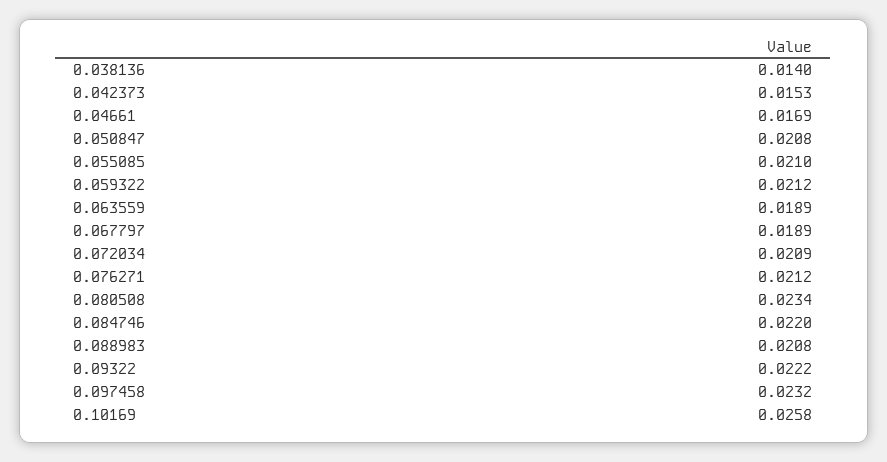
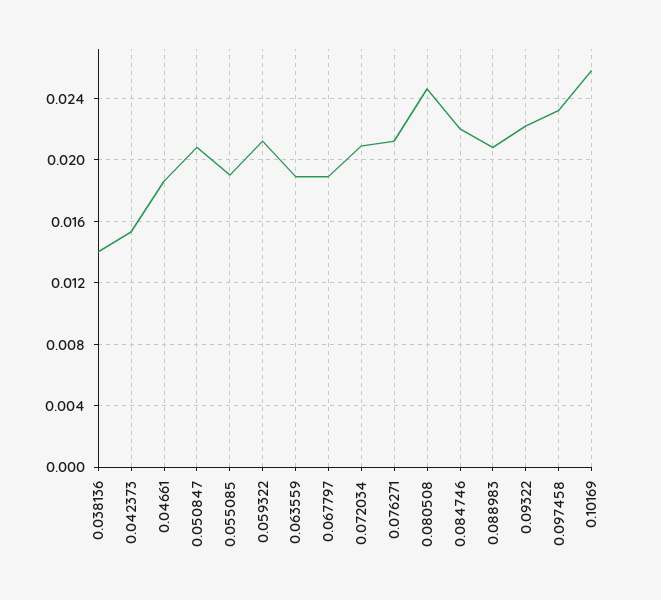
0.04661: 0.0169 -> 0.0185
0.055085: 0.021 -> 0.019
0.080508: 0.0234 -> 0.0245

